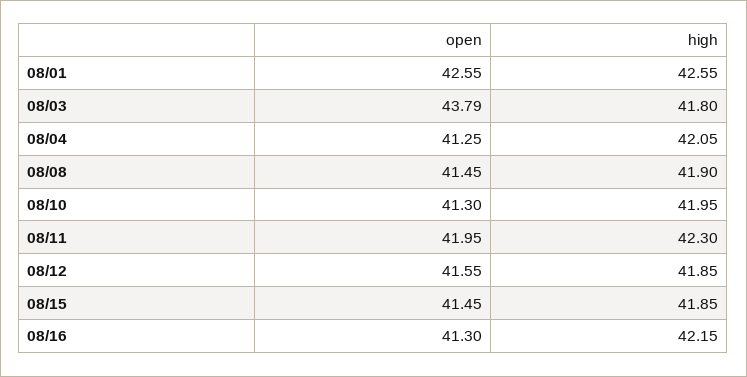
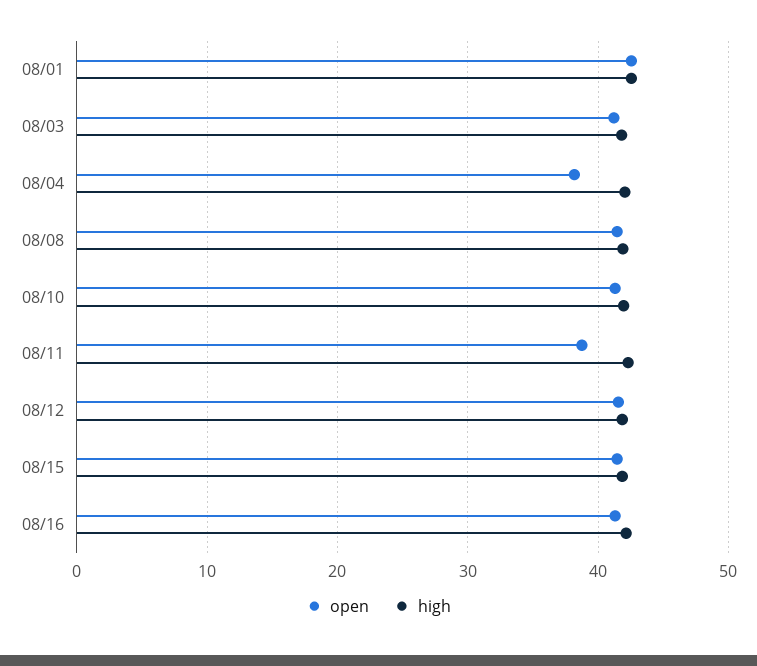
open, 08/03: 43.79 -> 41
open, 08/04: 41.25 -> 38
open, 08/11: 41.95 -> 39

